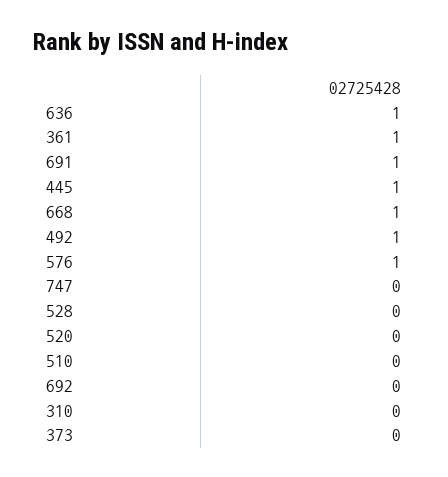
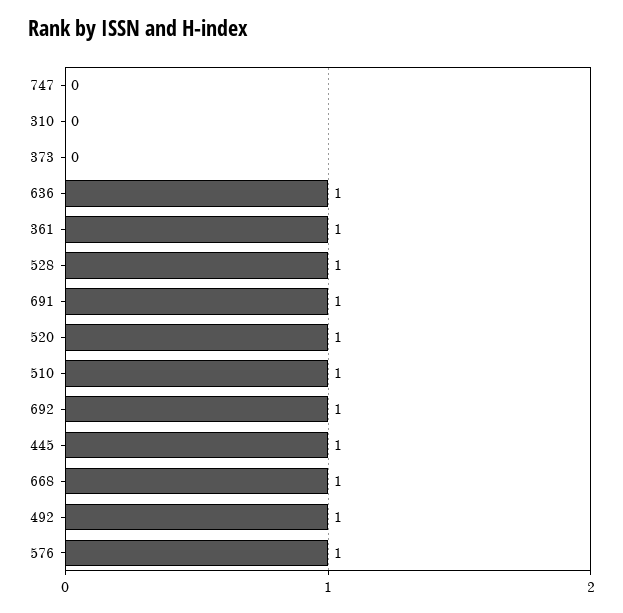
528: 0 -> 1
520: 0 -> 1
510: 0 -> 1
692: 0 -> 1

